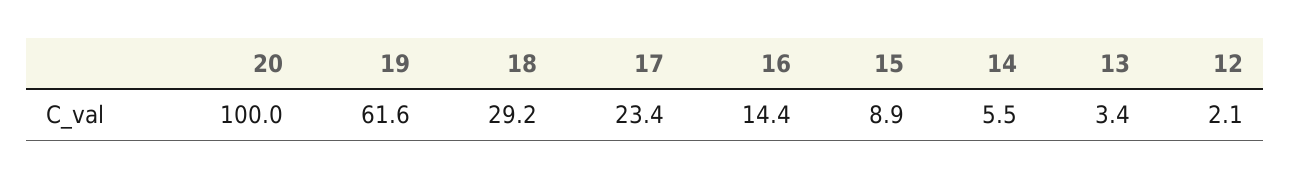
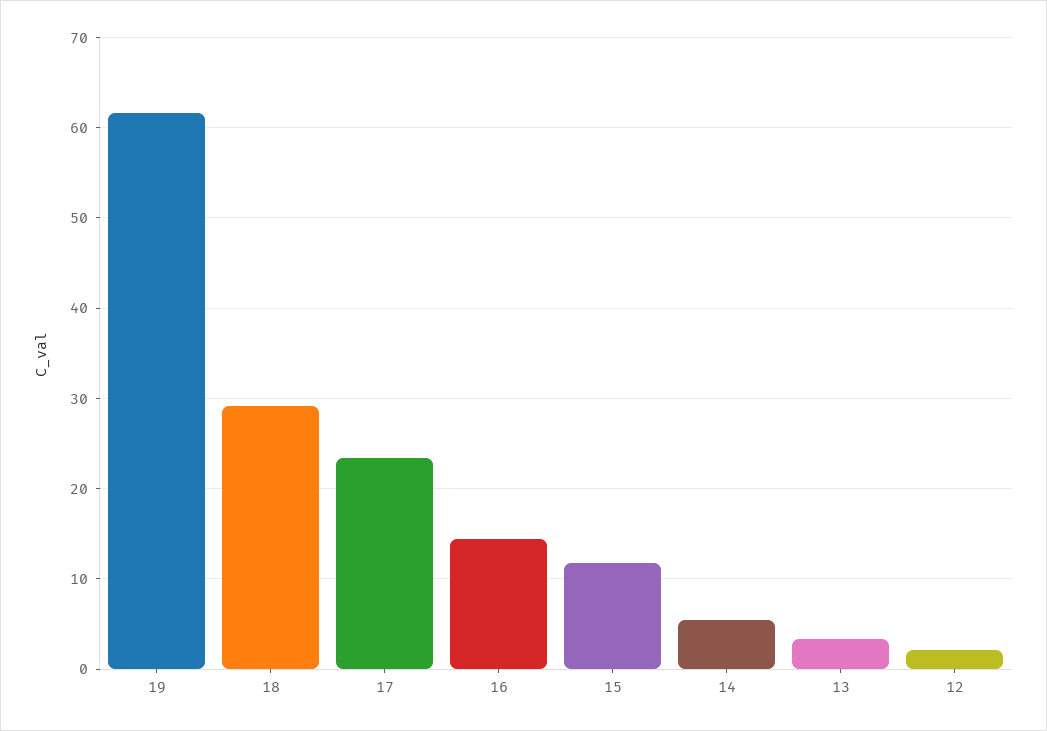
20: 100 -> none
15: 8.9 -> 12

